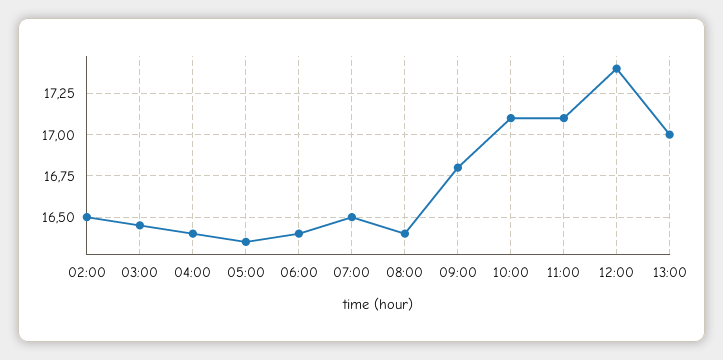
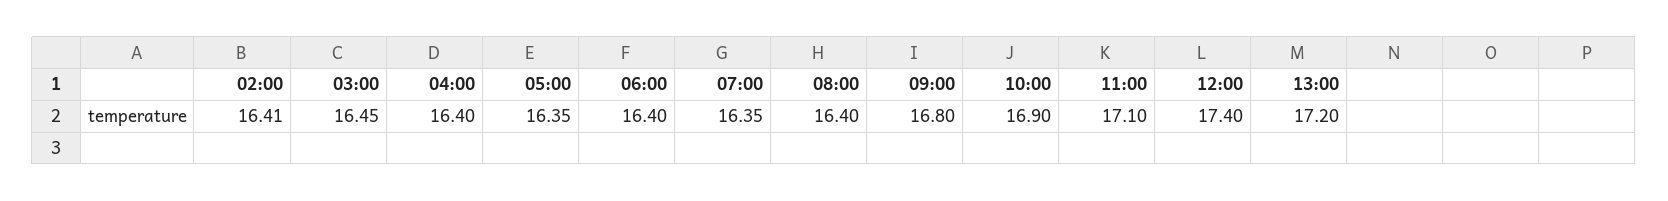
02:00: 16.5 -> 16.41
07:00: 16.5 -> 16.35
10:00: 17.1 -> 16.9
13:00: 17 -> 17.2

